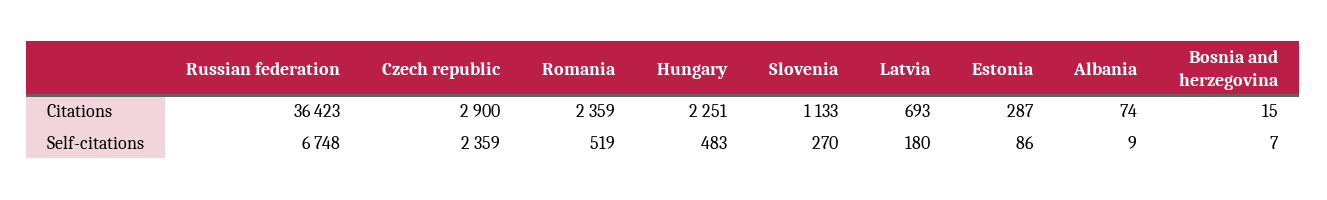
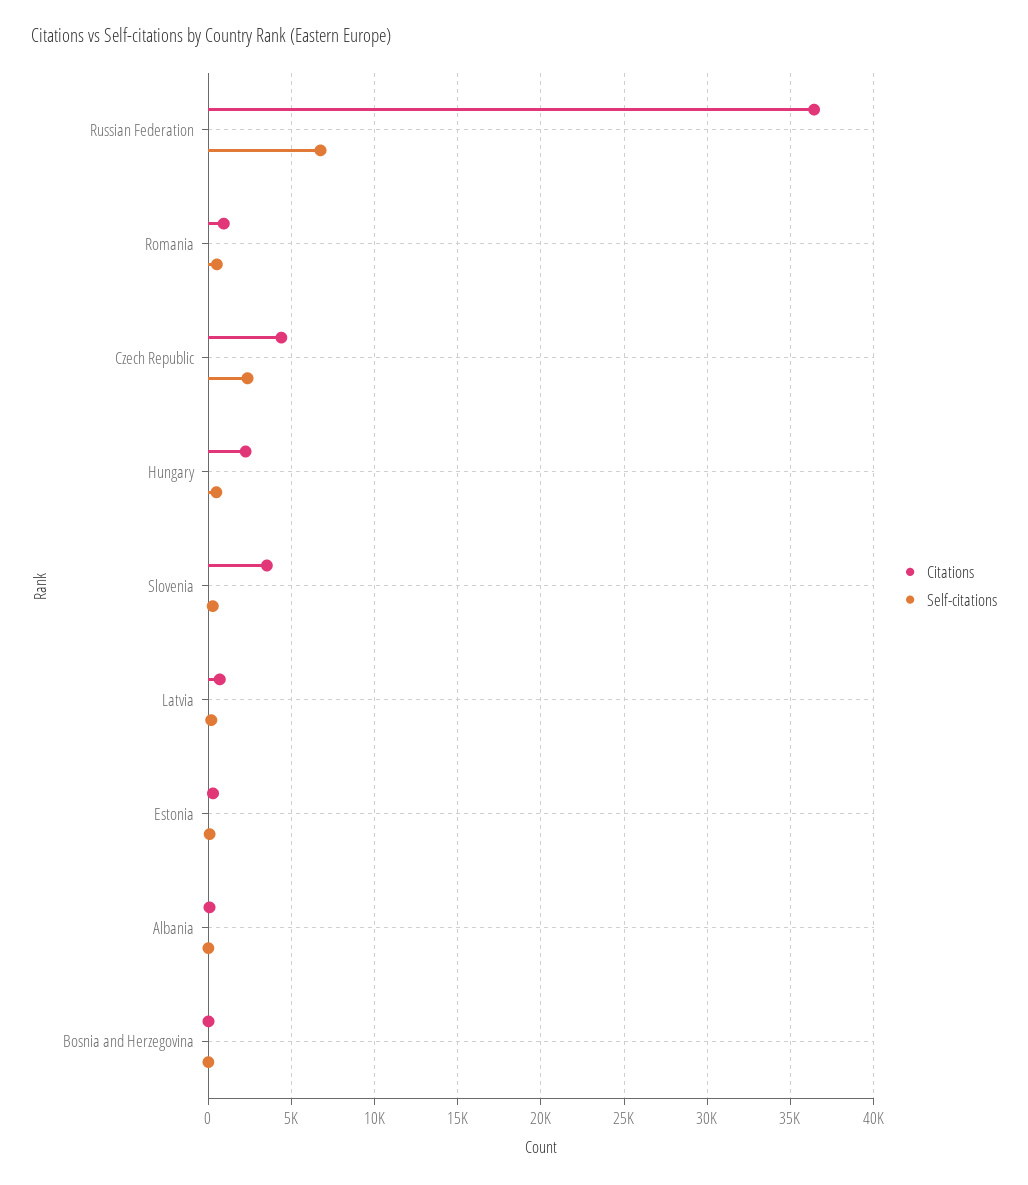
Citations, Czech republic: 2900 -> 4500
Citations, Romania: 2359 -> 1000
Citations, Slovenia: 1133 -> 3500

